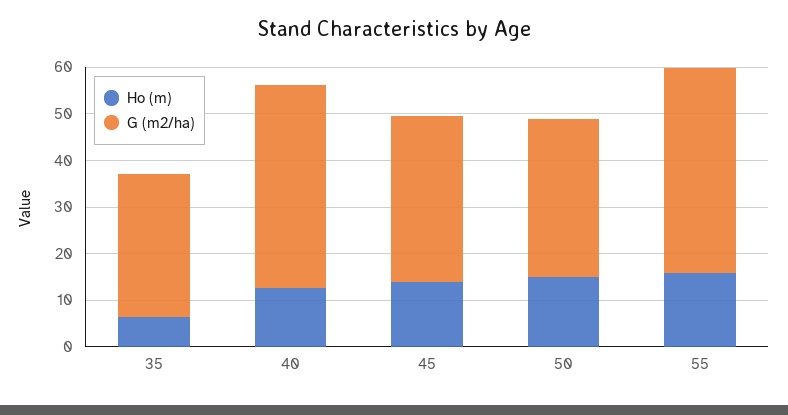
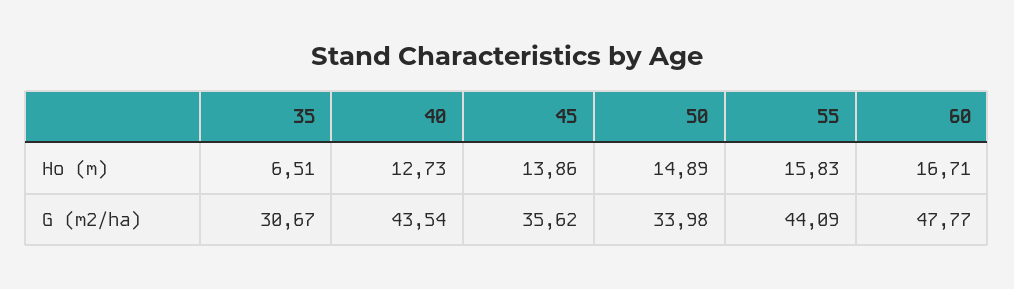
Ho (m), 60: none -> 16.71
G (m2/ha), 60: none -> 47.77

